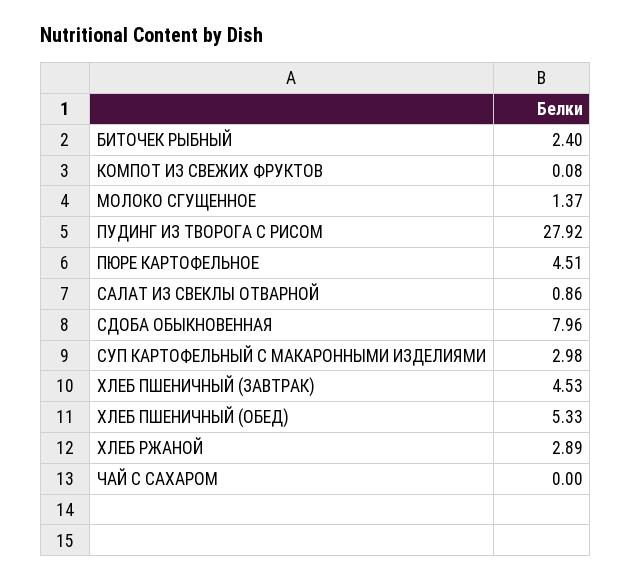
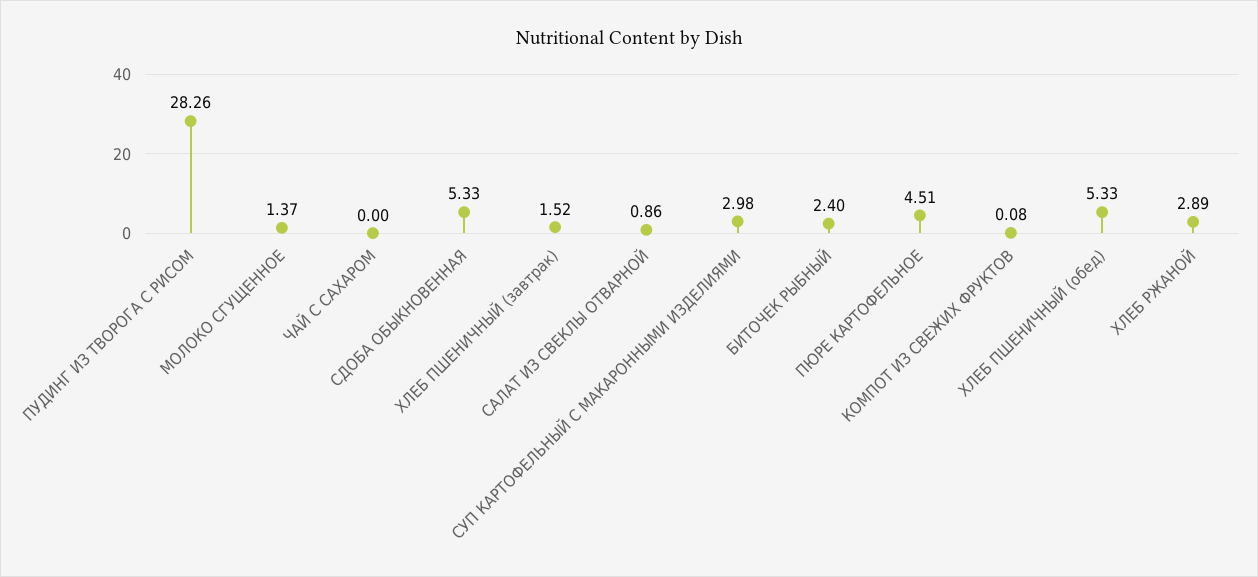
ПУДИНГ ИЗ ТВОРОГА С РИСОМ: 27.92 -> 28.26
СДОБА ОБЫКНОВЕННАЯ: 7.96 -> 5.33
ХЛЕБ ПШЕНИЧНЫЙ (ЗАВТРАК): 4.53 -> 1.52

